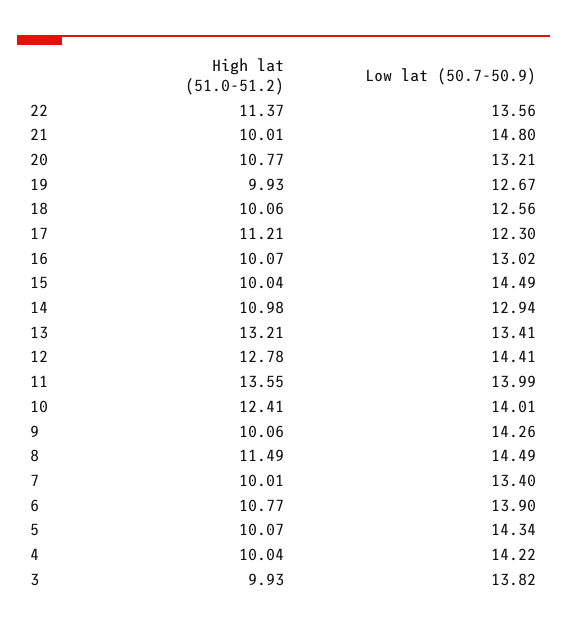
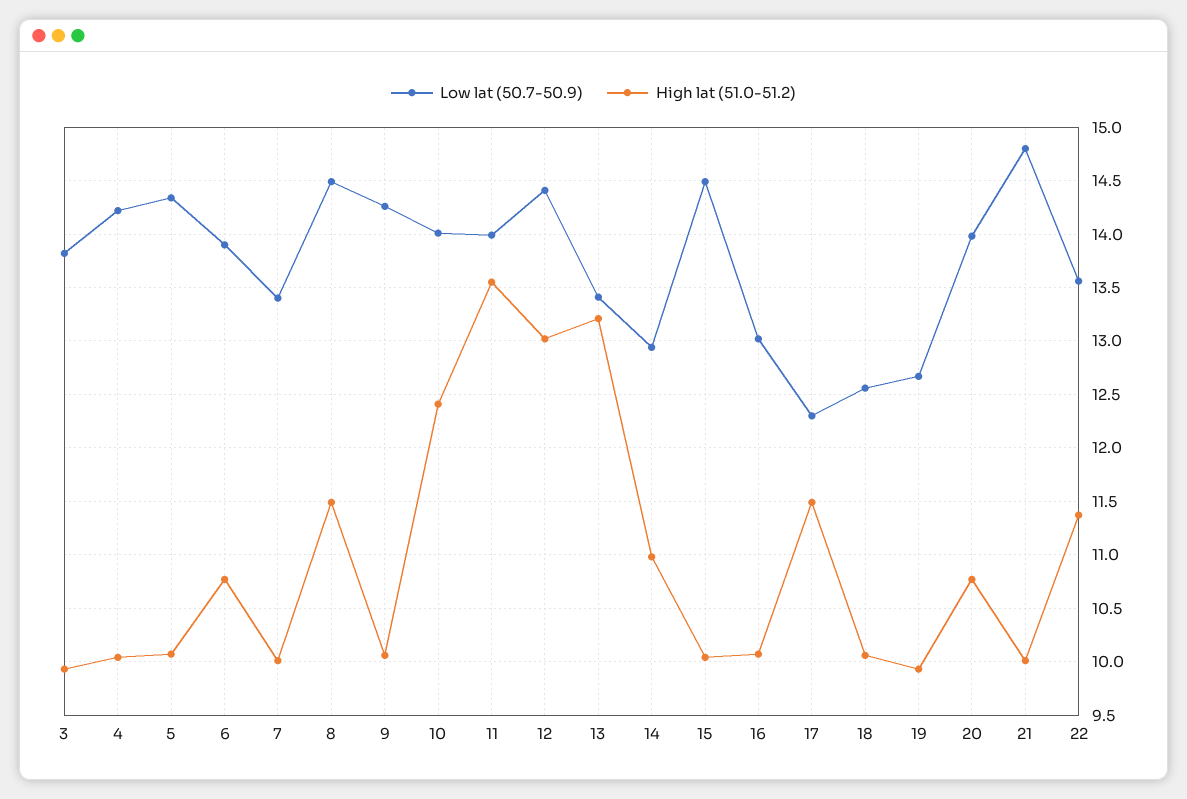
Low lat (50.7-50.9), 20: 13.21 -> 14
High lat (51.0-51.2), 17: 11.21 -> 11.5
High lat (51.0-51.2), 12: 12.78 -> 13

